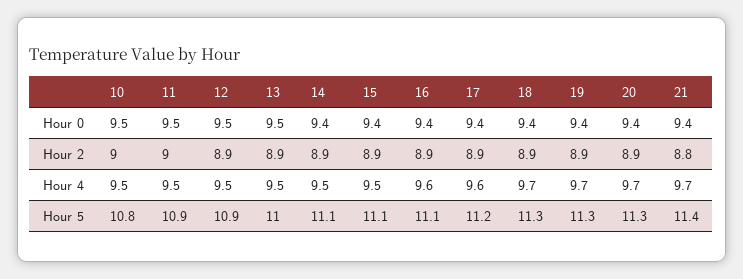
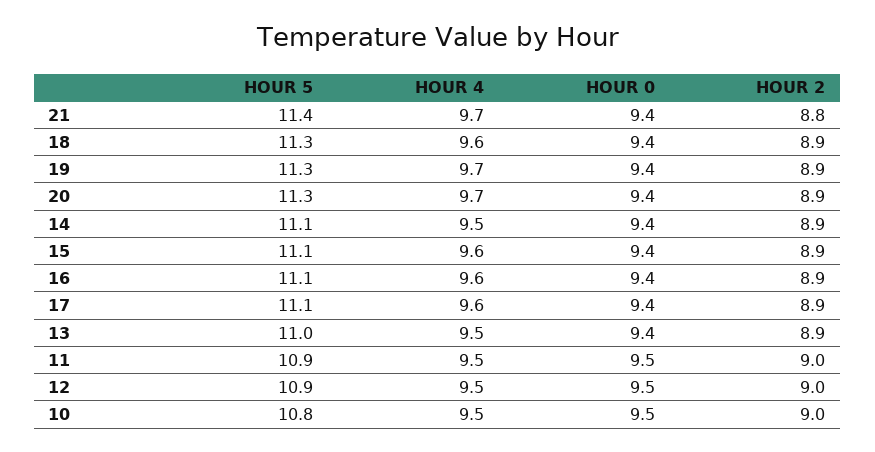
13, Hour 0: 9.5 -> 9.4
12, Hour 2: 8.9 -> 9
15, Hour 4: 9.5 -> 9.6
18, Hour 4: 9.7 -> 9.6
17, Hour 5: 11.2 -> 11.1

